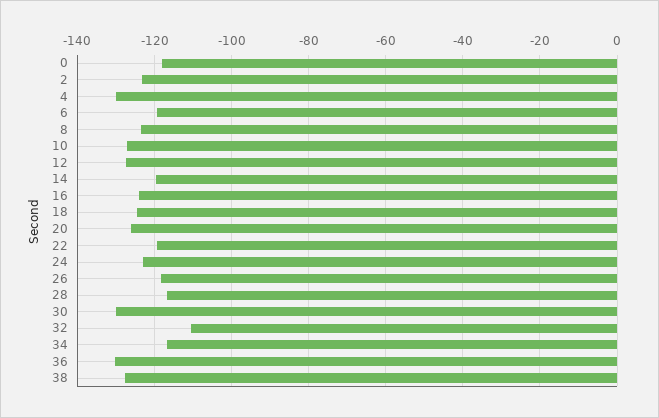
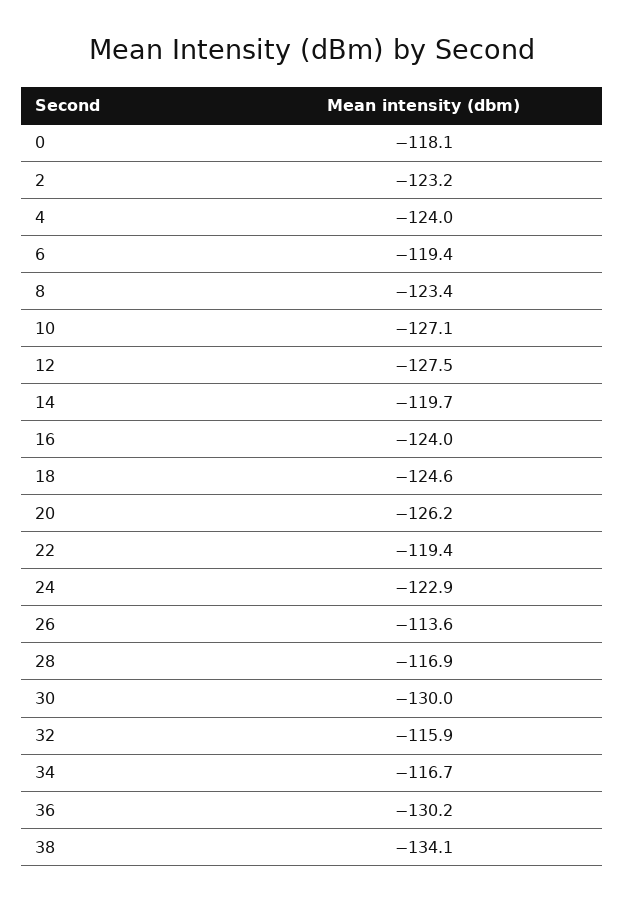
4: -130 -> -124
26: -118 -> -113.6
32: -110 -> -115.9
38: -128 -> -134.1

